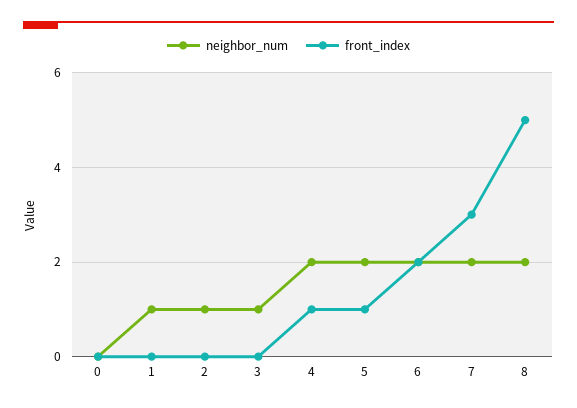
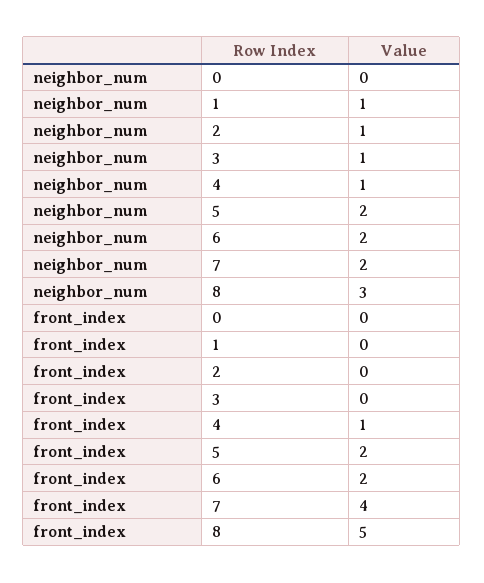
neighbor_num, 4: 2 -> 1
front_index, 5: 1 -> 2
front_index, 7: 3 -> 4
neighbor_num, 8: 2 -> 3

